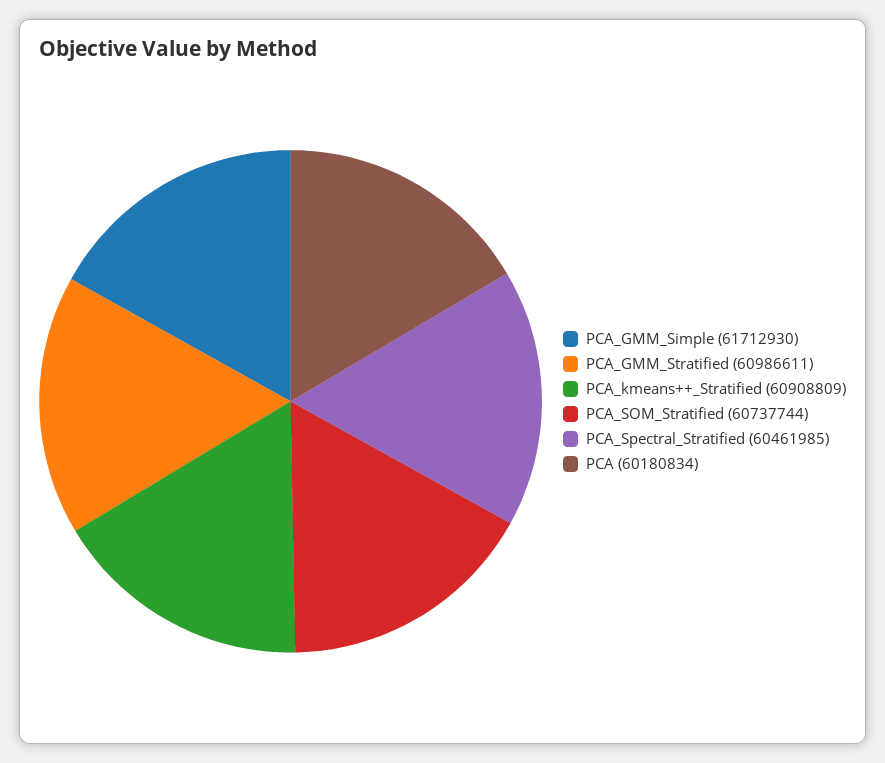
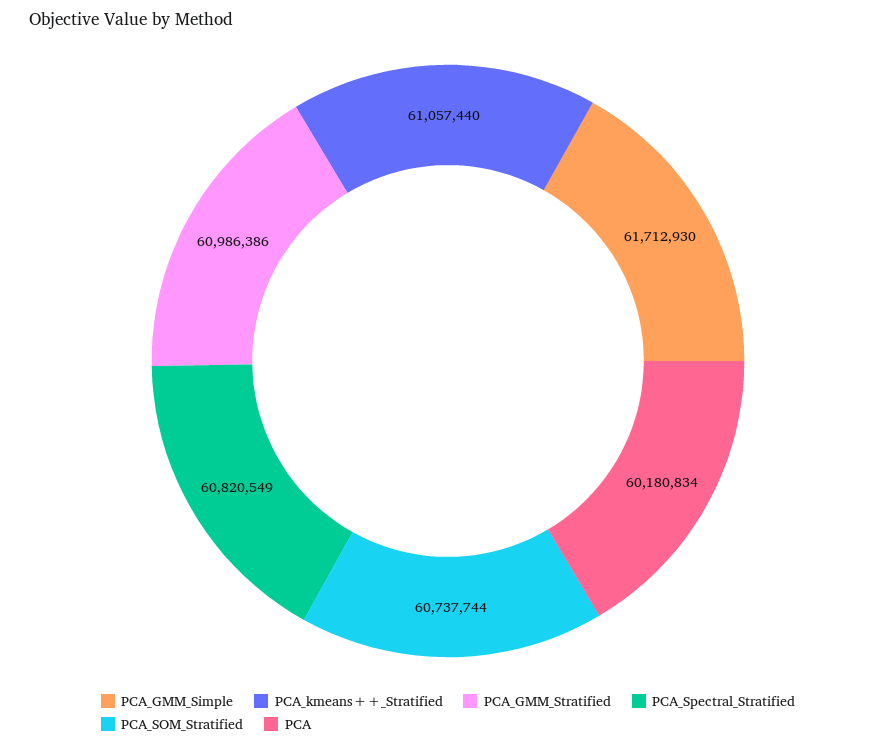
PCA_GMM_Stratified: 60986611 -> 60986386
PCA_kmeans++_Stratified: 60908809 -> 61057440
PCA_Spectral_Stratified: 60461985 -> 60820549

